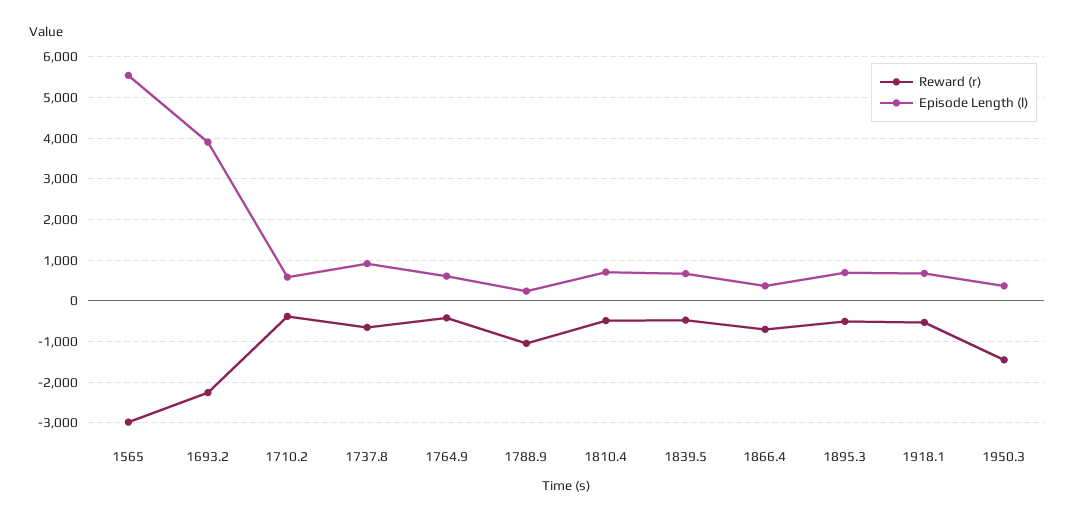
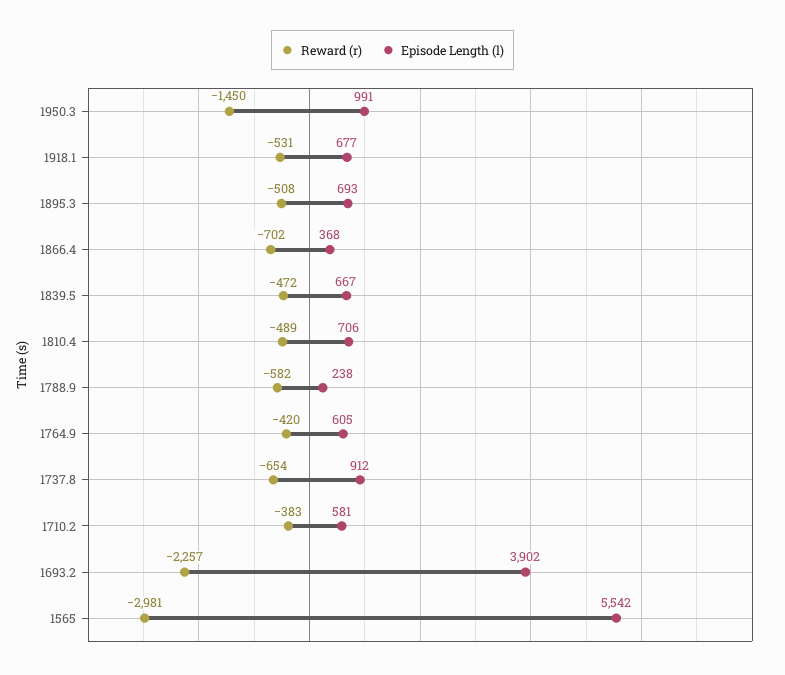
Reward (r), 1788.9: -1000 -> -582
Episode Length (l), 1950.3: 400 -> 991

